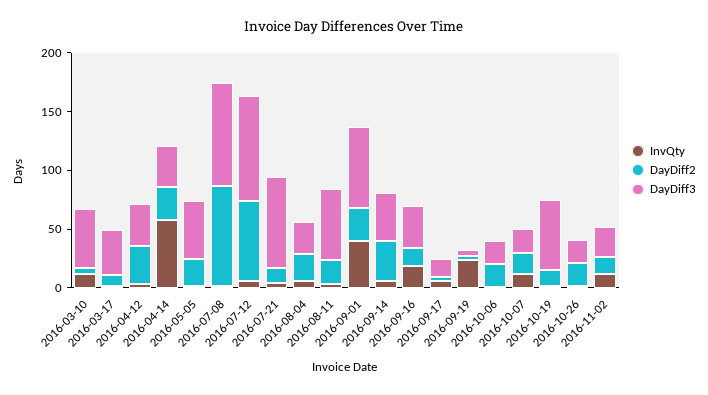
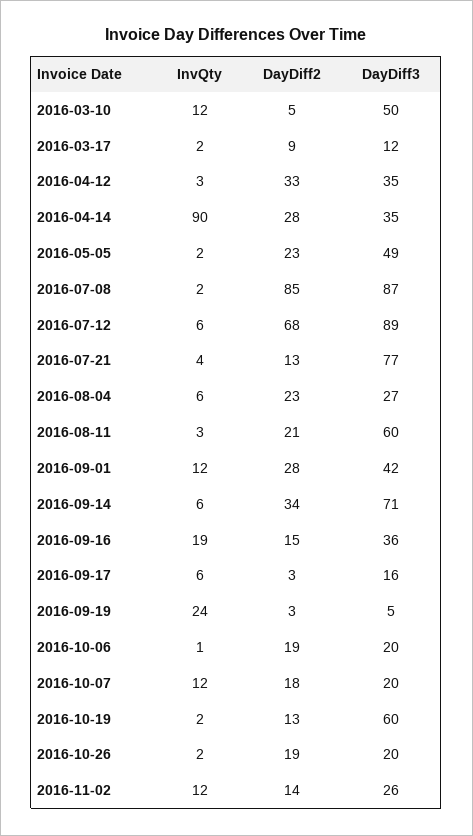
DayDiff3, 2016-03-17: 40 -> 12
InvQty, 2016-04-14: 60 -> 90
InvQty, 2016-09-01: 40 -> 12
DayDiff3, 2016-09-01: 70 -> 42
DayDiff3, 2016-09-14: 40 -> 71

